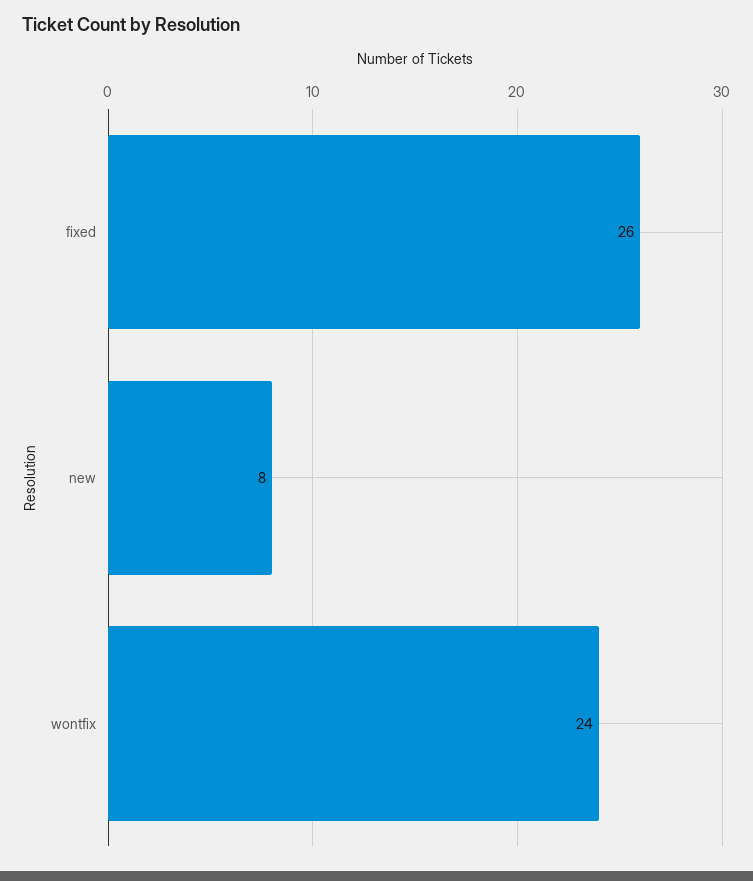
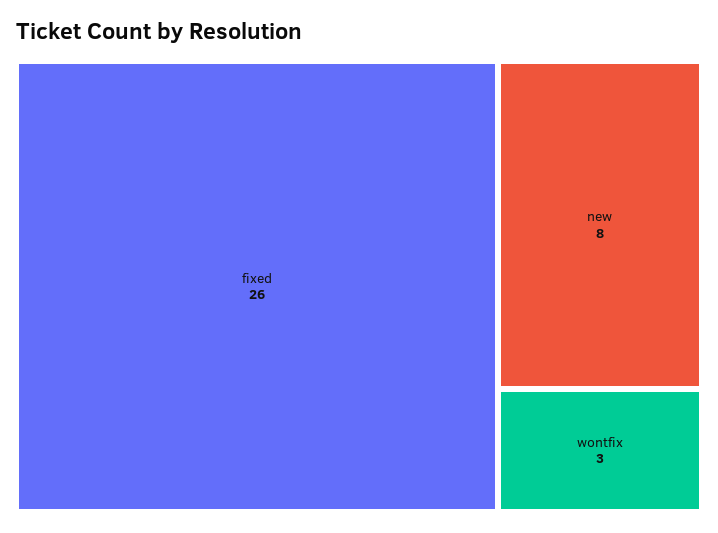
wontfix: 24 -> 3

